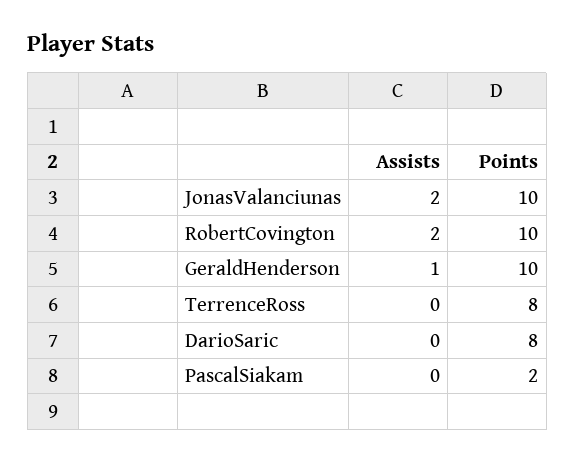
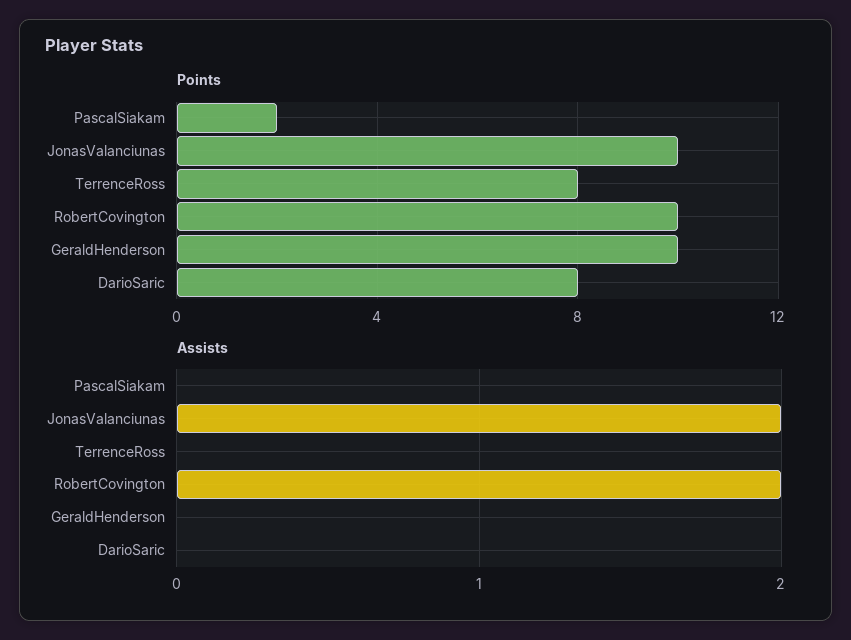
Assists, GeraldHenderson: 1 -> 0

